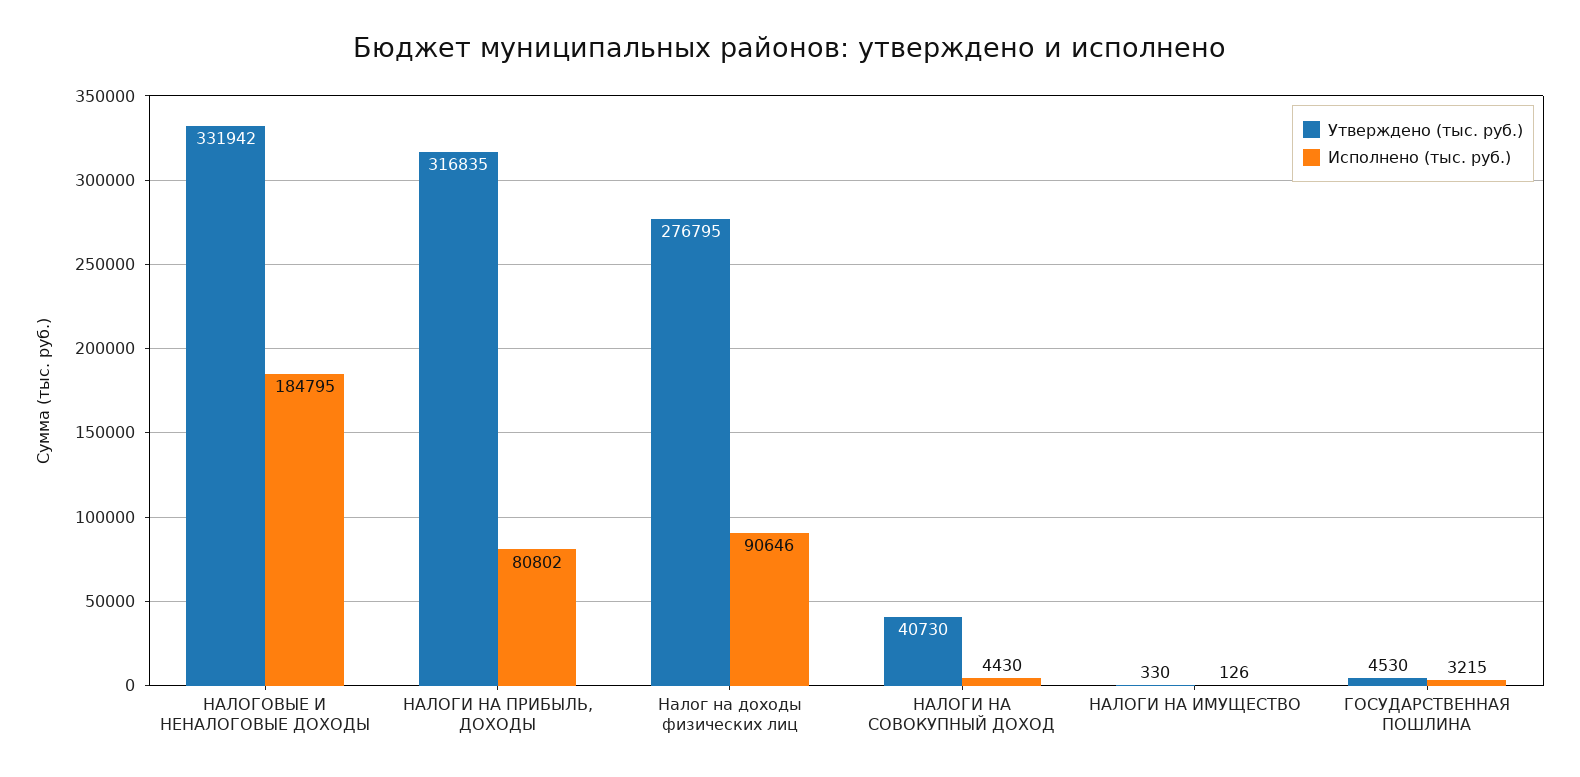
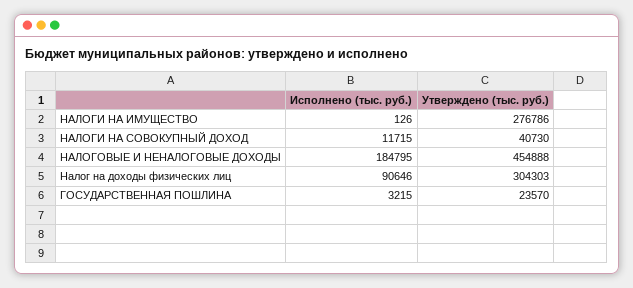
Утверждено (тыс. руб.), НАЛОГОВЫЕ И НЕНАЛОГОВЫЕ ДОХОДЫ: 331942 -> 454888
Утверждено (тыс. руб.), НАЛОГИ НА ПРИБЫЛЬ, ДОХОДЫ: 316835 -> none
Исполнено (тыс. руб.), НАЛОГИ НА ПРИБЫЛЬ, ДОХОДЫ: 80802 -> none
Утверждено (тыс. руб.), Налог на доходы физических лиц: 276795 -> 304303
Исполнено (тыс. руб.), НАЛОГИ НА СОВОКУПНЫЙ ДОХОД: 4430 -> 11715
Утверждено (тыс. руб.), НАЛОГИ НА ИМУЩЕСТВО: 330 -> 276786
Утверждено (тыс. руб.), ГОСУДАРСТВЕННАЯ ПОШЛИНА: 4530 -> 23570

